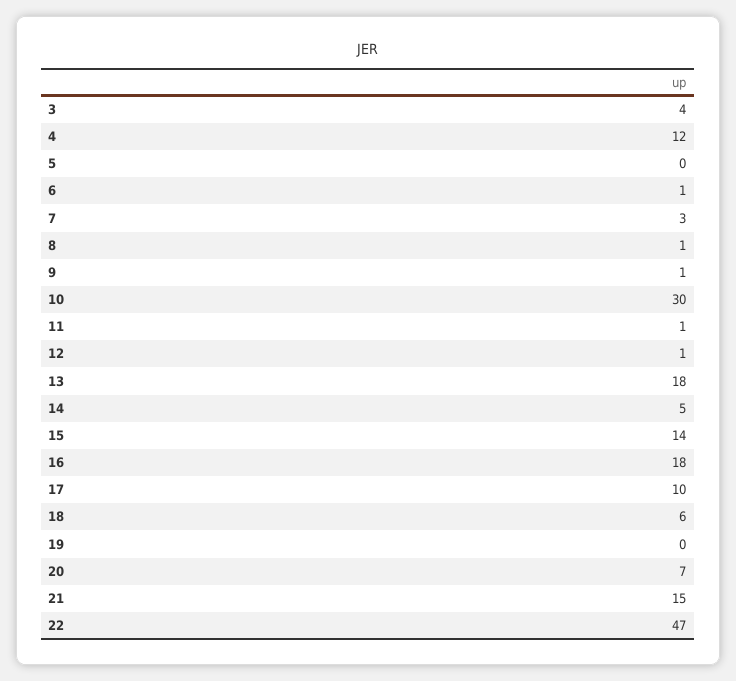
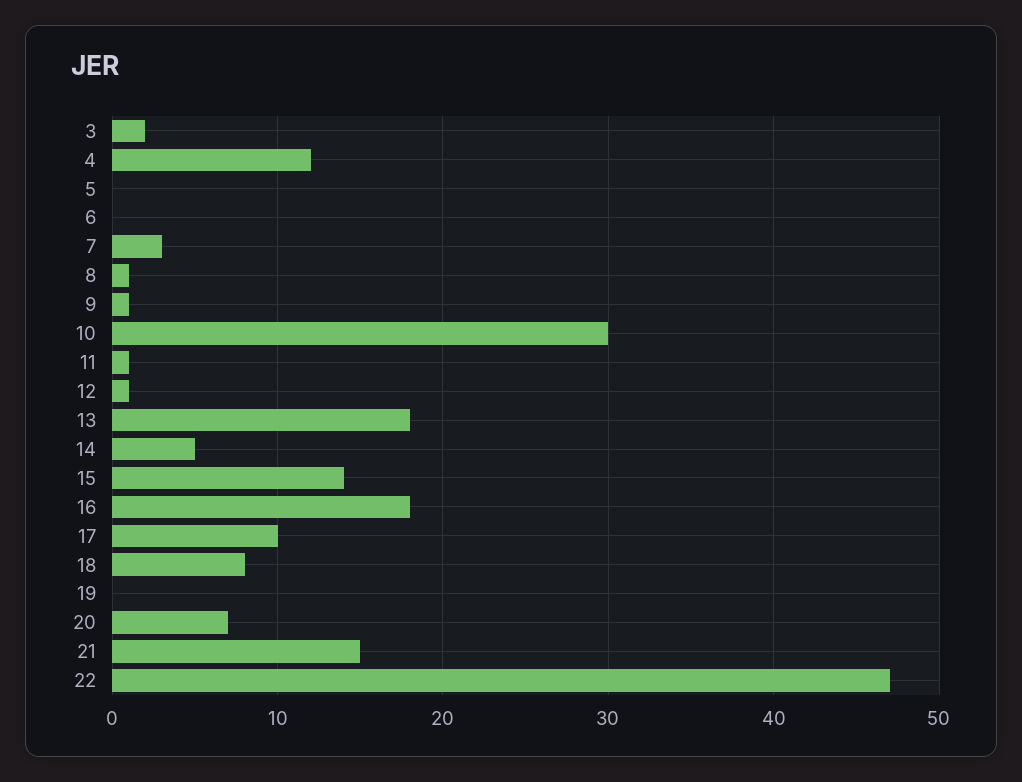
3: 4 -> 2
6: 1 -> 0
18: 6 -> 8

